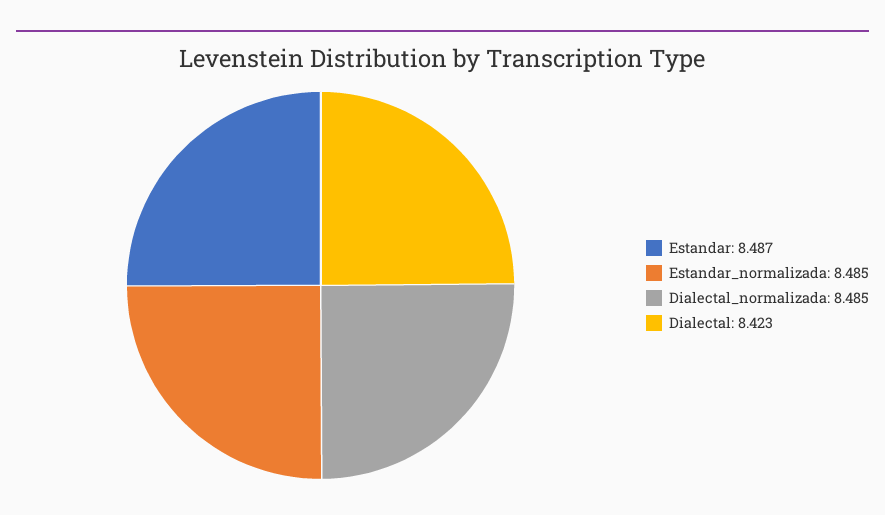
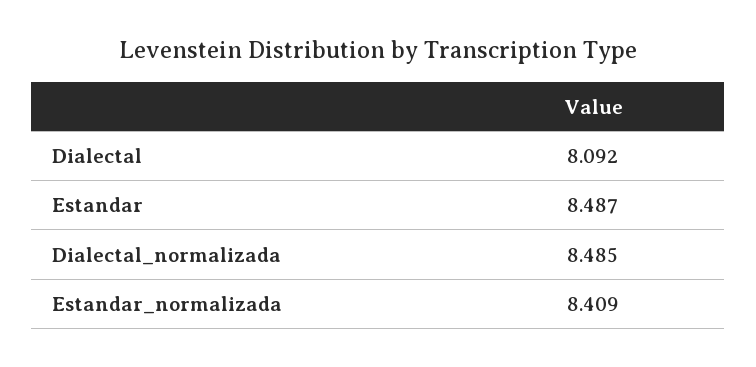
Estandar_normalizada: 8.485 -> 8.409
Dialectal: 8.423 -> 8.092

